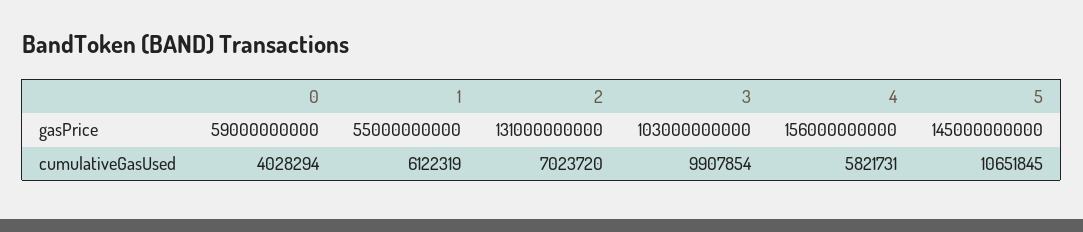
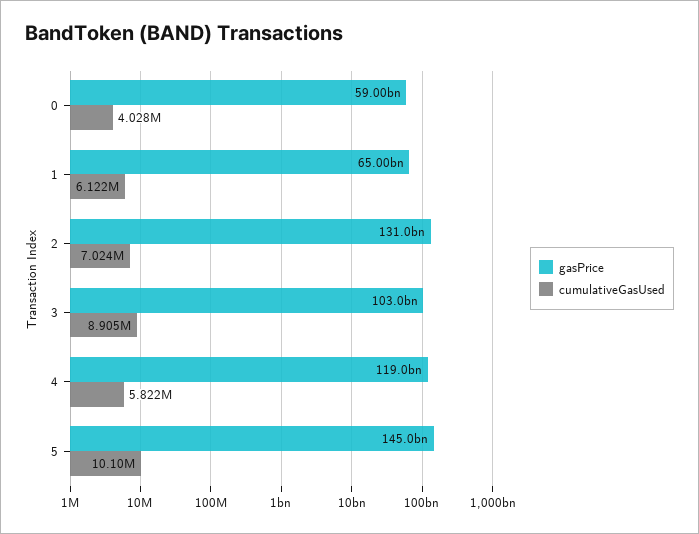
gasPrice, 1: 55000000000 -> 65000000000
gasPrice, 4: 156000000000 -> 119000000000
cumulativeGasUsed, 3: 9907854 -> 8905000
cumulativeGasUsed, 5: 10651845 -> 10100000

